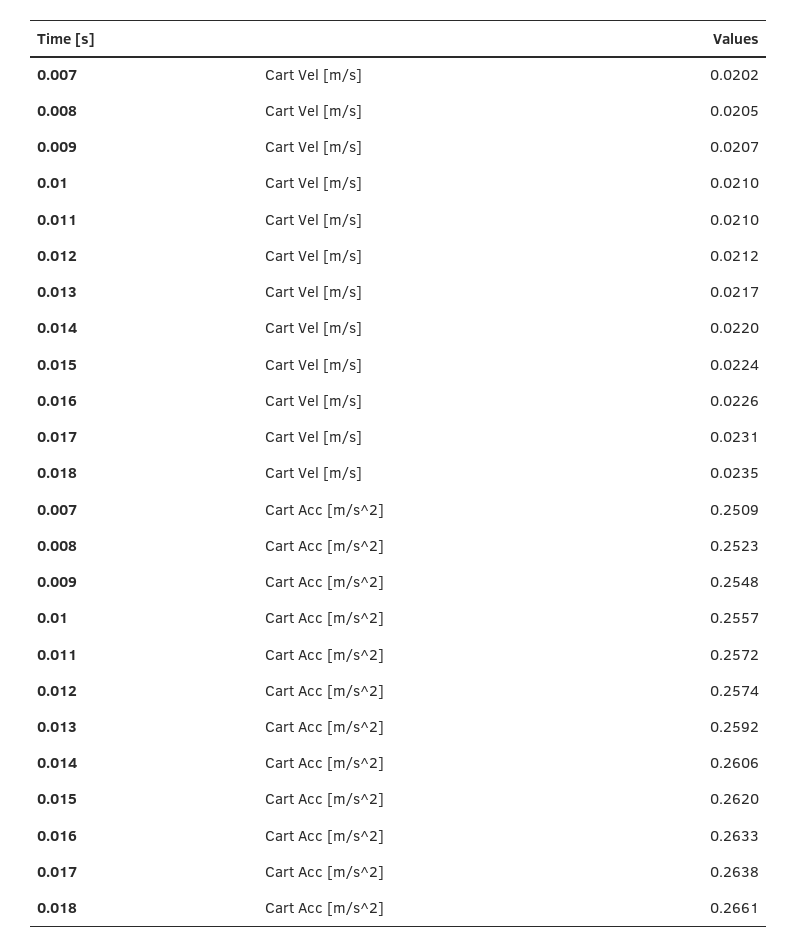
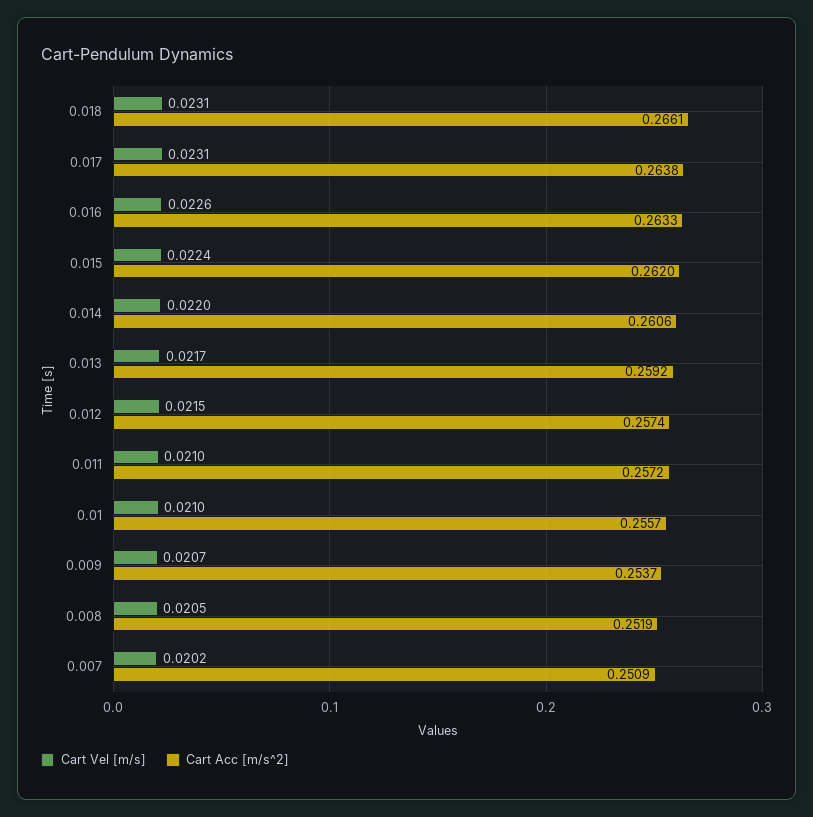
Cart Vel [m/s], 0.012: 0.0212 -> 0.0215
Cart Vel [m/s], 0.018: 0.0235 -> 0.0231
Cart Acc [m/s^2], 0.008: 0.2523 -> 0.2519
Cart Acc [m/s^2], 0.009: 0.2548 -> 0.2537

